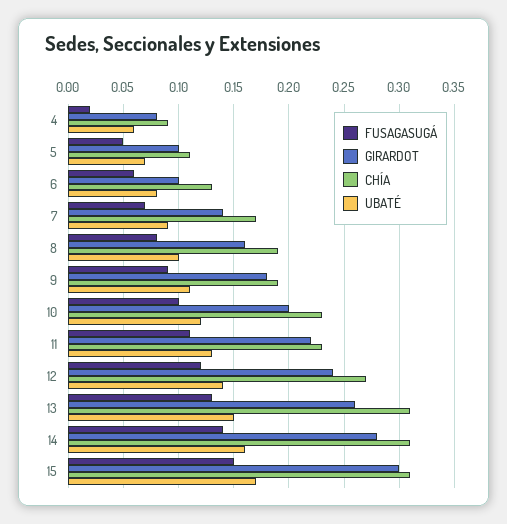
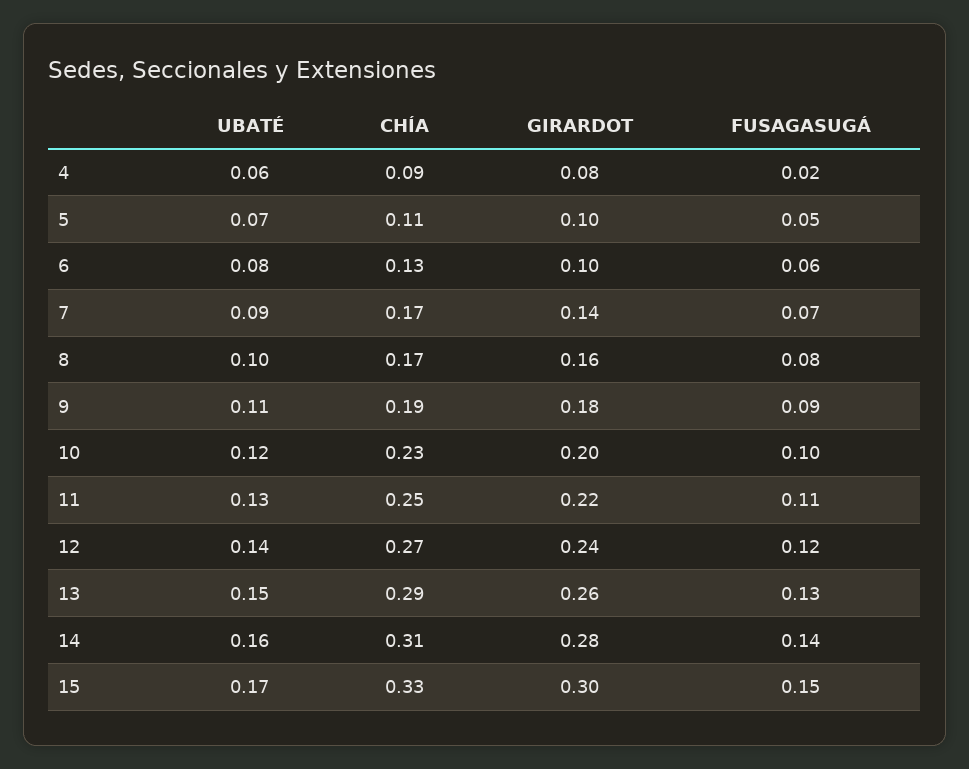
CHÍA, 8: 0.19 -> 0.17
CHÍA, 11: 0.23 -> 0.25
CHÍA, 13: 0.31 -> 0.29
CHÍA, 15: 0.31 -> 0.33

